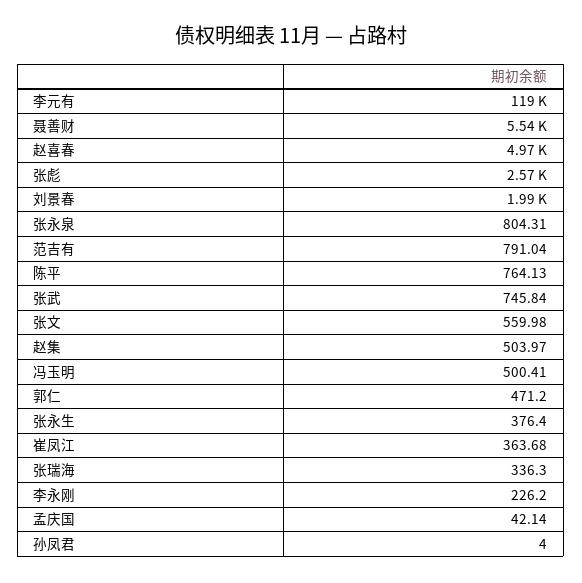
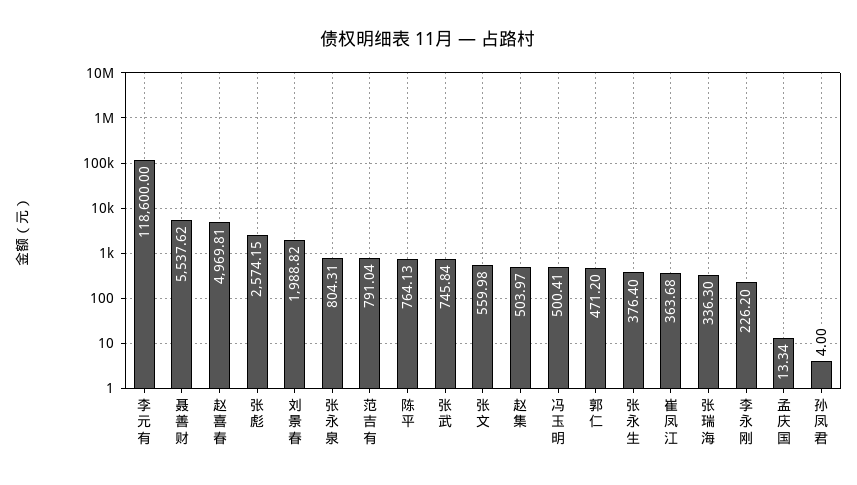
孟庆国: 42.14 -> 13.34

